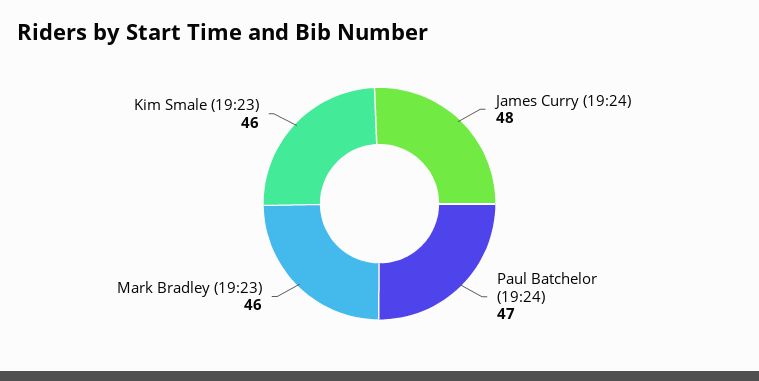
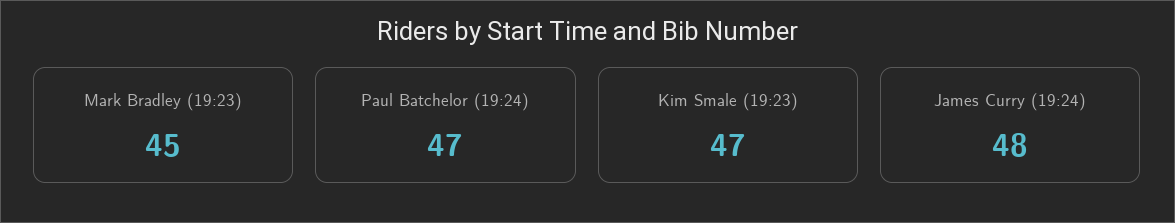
Mark Bradley (19:23): 46 -> 45
Kim Smale (19:23): 46 -> 47

